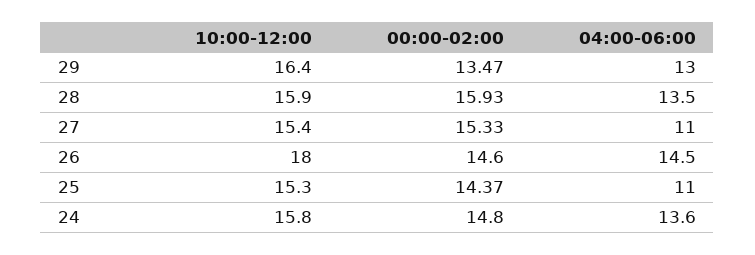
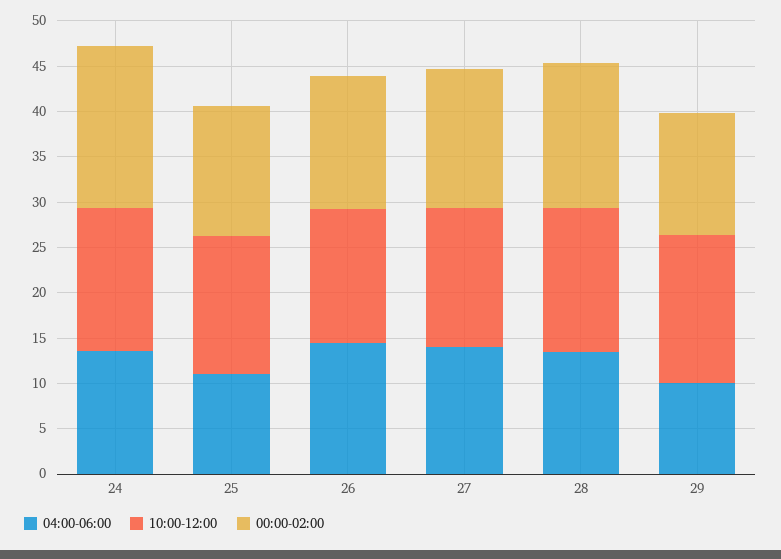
04:00-06:00, 29: 13 -> 10
04:00-06:00, 27: 11 -> 14
10:00-12:00, 26: 18 -> 15
00:00-02:00, 24: 14.8 -> 18

